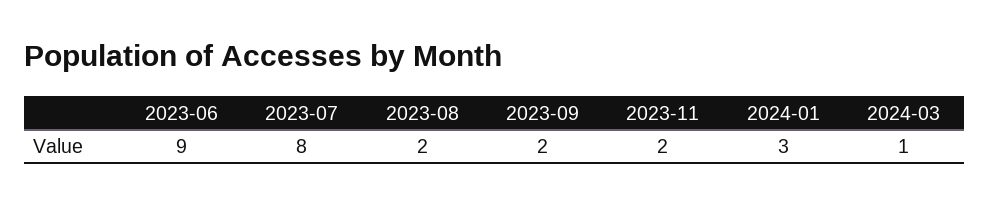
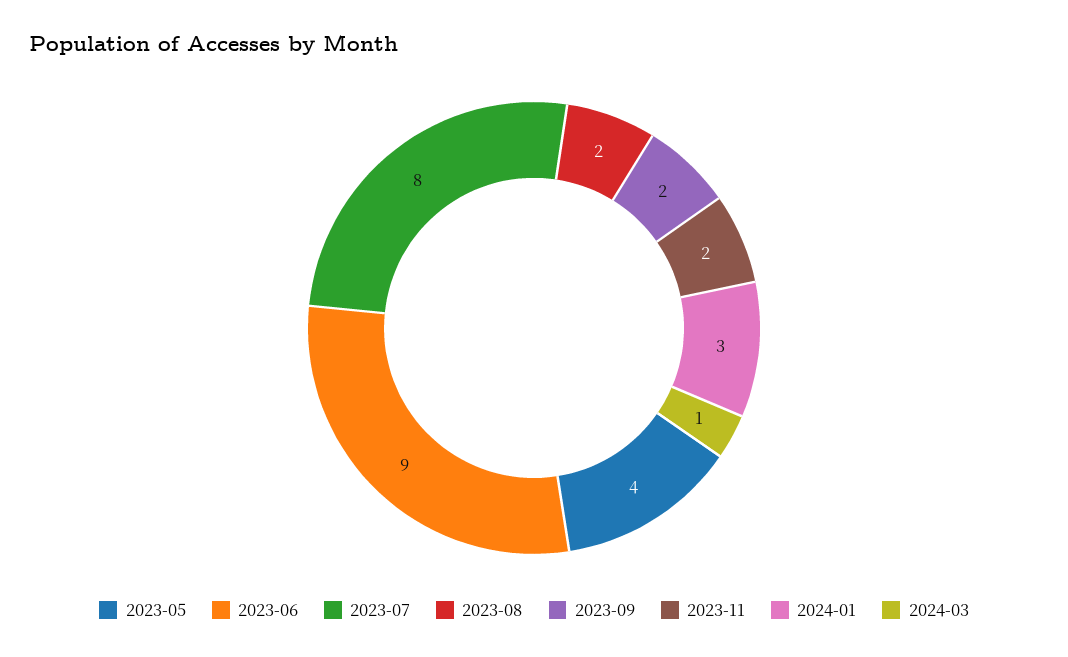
2023-05: none -> 4

